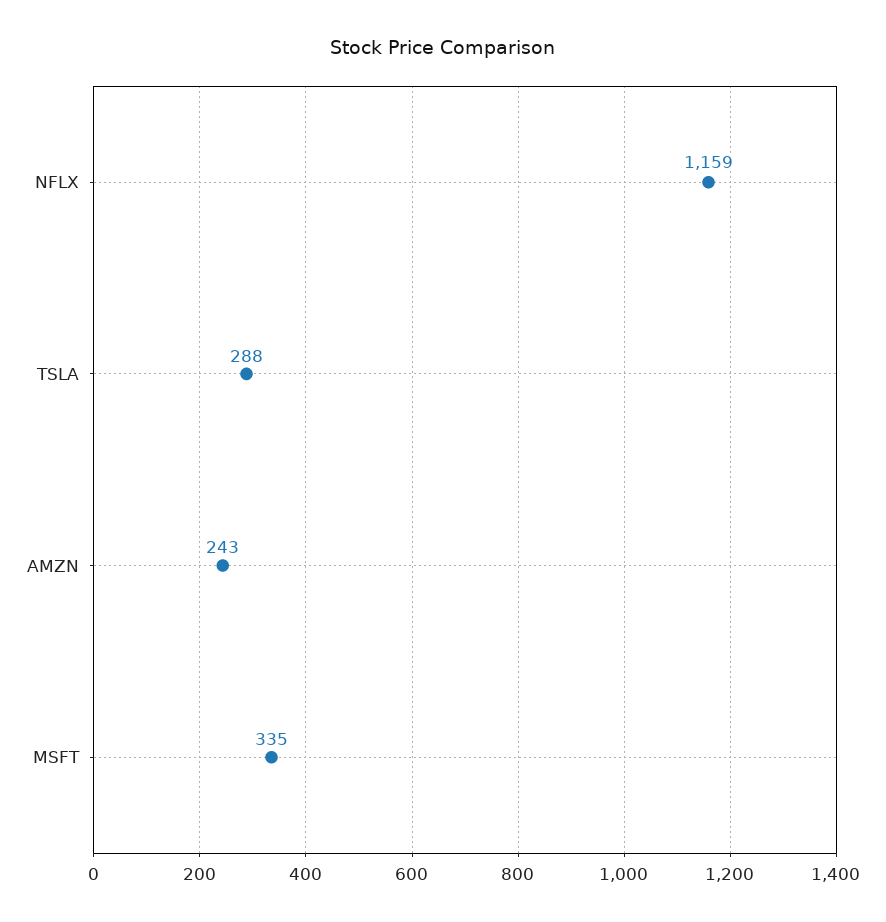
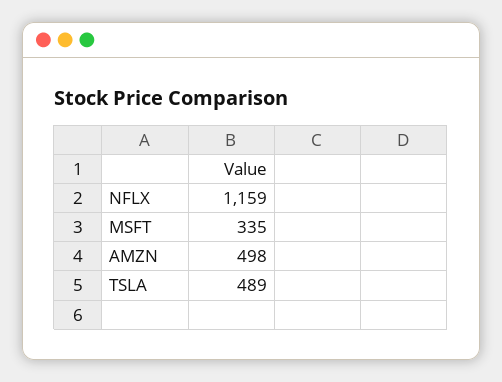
TSLA: 288 -> 489
AMZN: 243 -> 498

